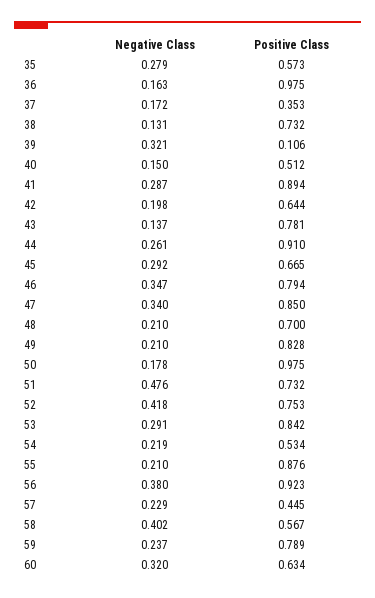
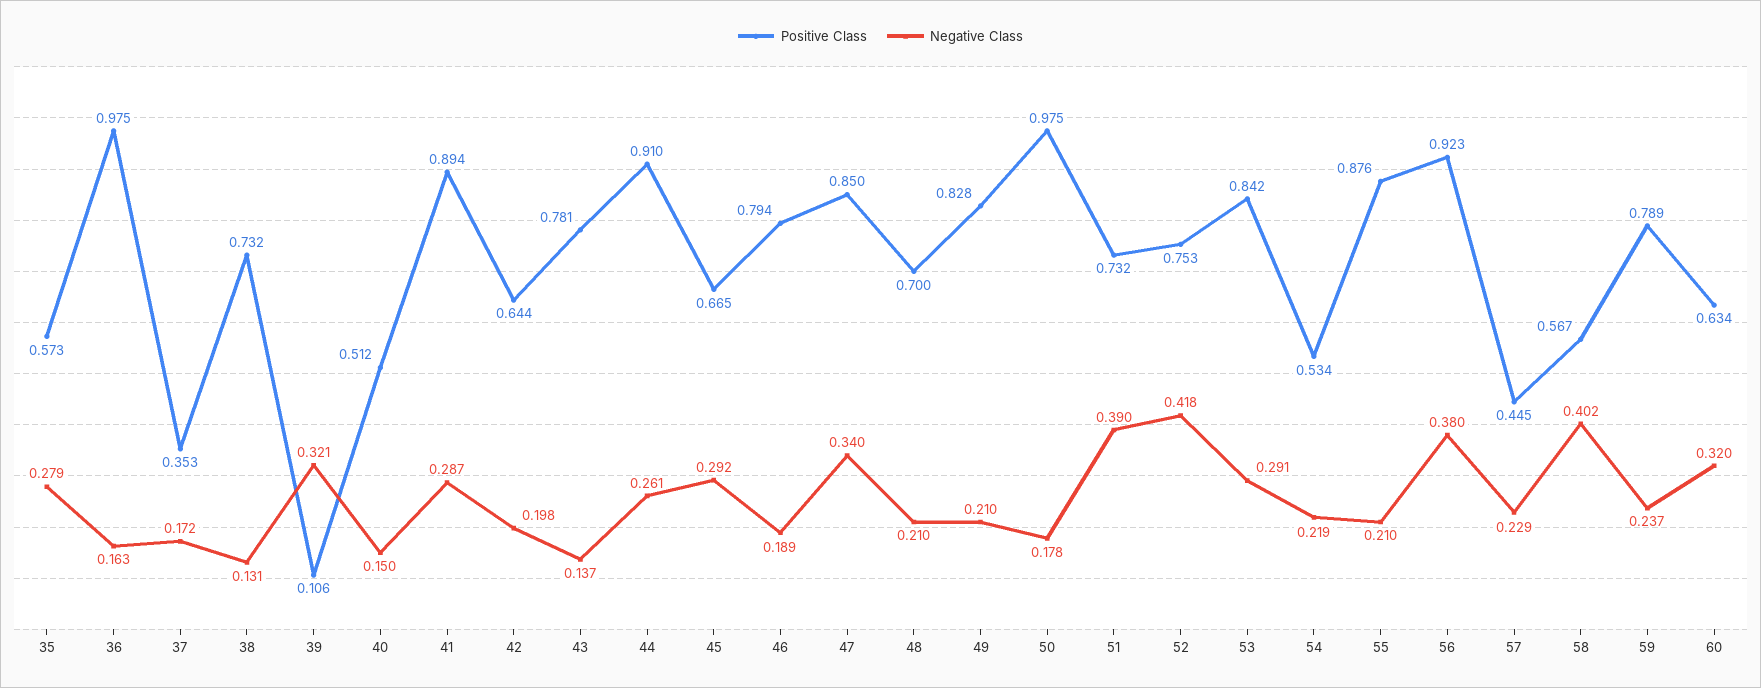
Negative Class, 46: 0.347 -> 0.189
Negative Class, 51: 0.476 -> 0.39

